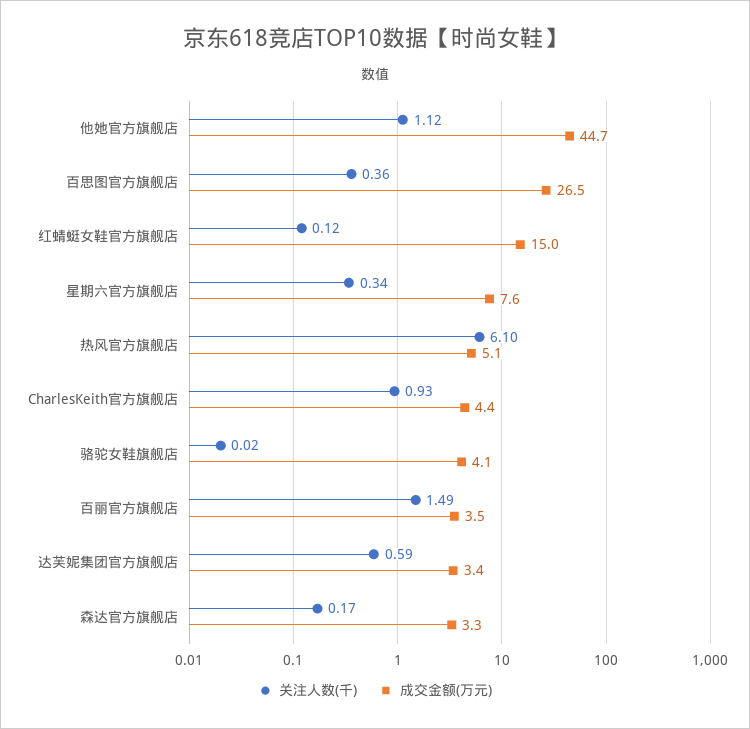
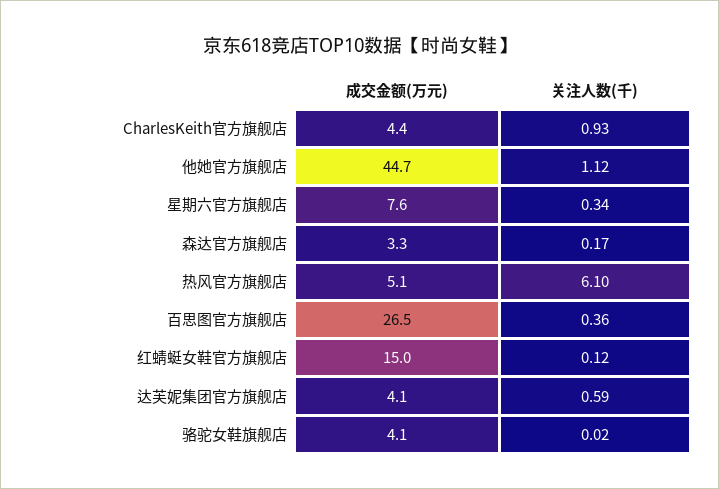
关注人数(千), 百丽官方旗舰店: 1.49 -> none
成交金额(万元), 百丽官方旗舰店: 3.5 -> none
成交金额(万元), 达芙妮集团官方旗舰店: 3.4 -> 4.1

